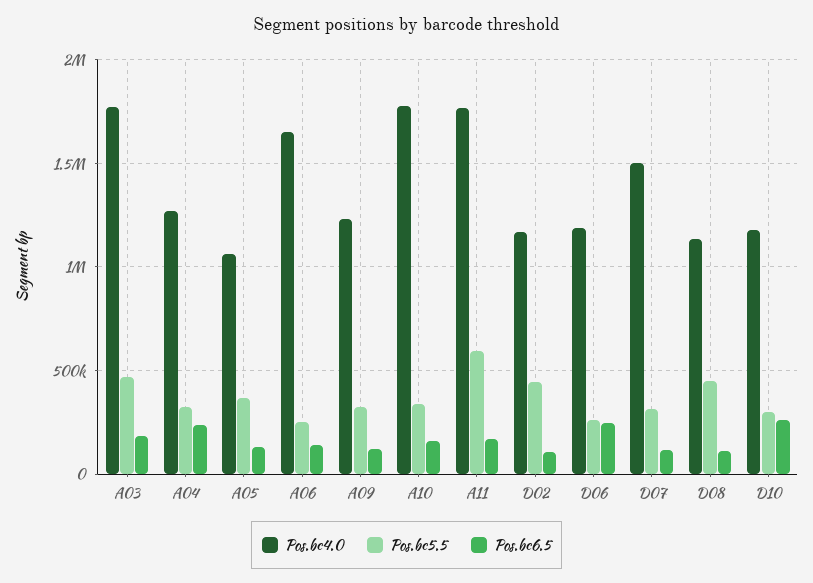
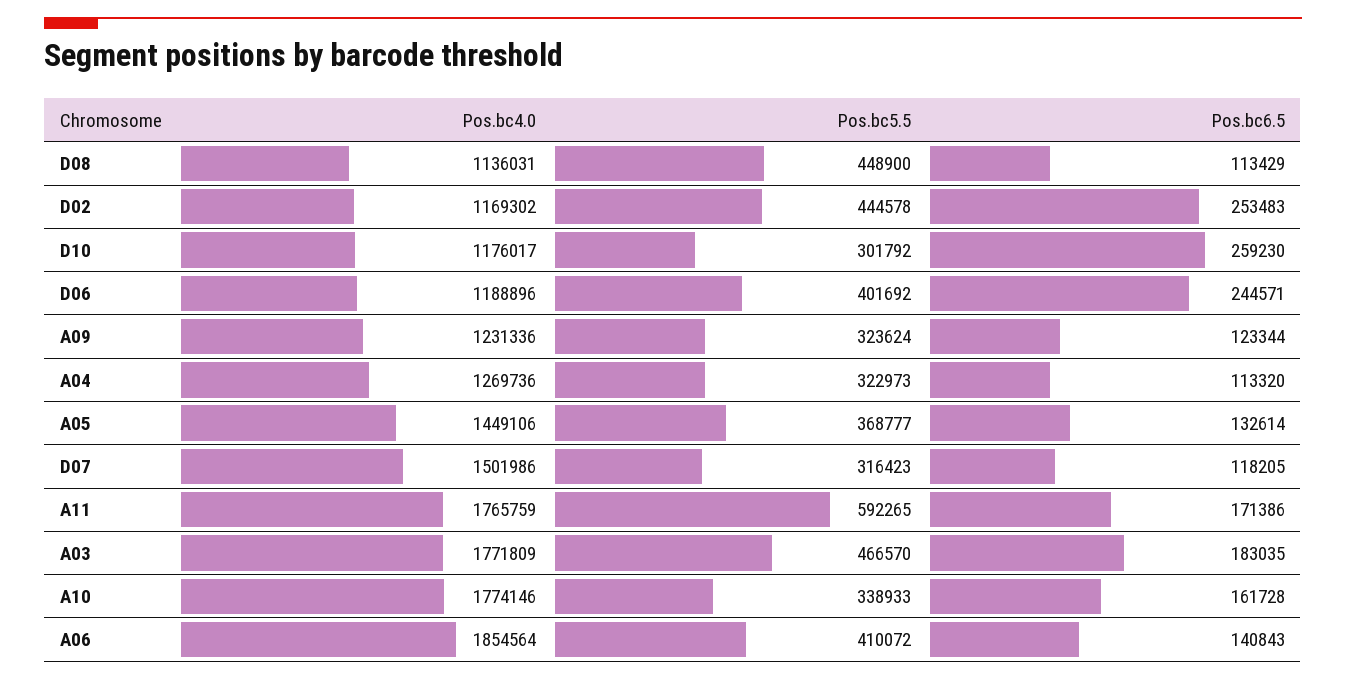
Pos.bc6.5, A04: 250000 -> 113320
Pos.bc4.0, A05: 1050000 -> 1449106
Pos.bc4.0, A06: 1650000 -> 1854564
Pos.bc5.5, A06: 250000 -> 410072
Pos.bc6.5, D02: 100000 -> 253483
Pos.bc5.5, D06: 250000 -> 401692

